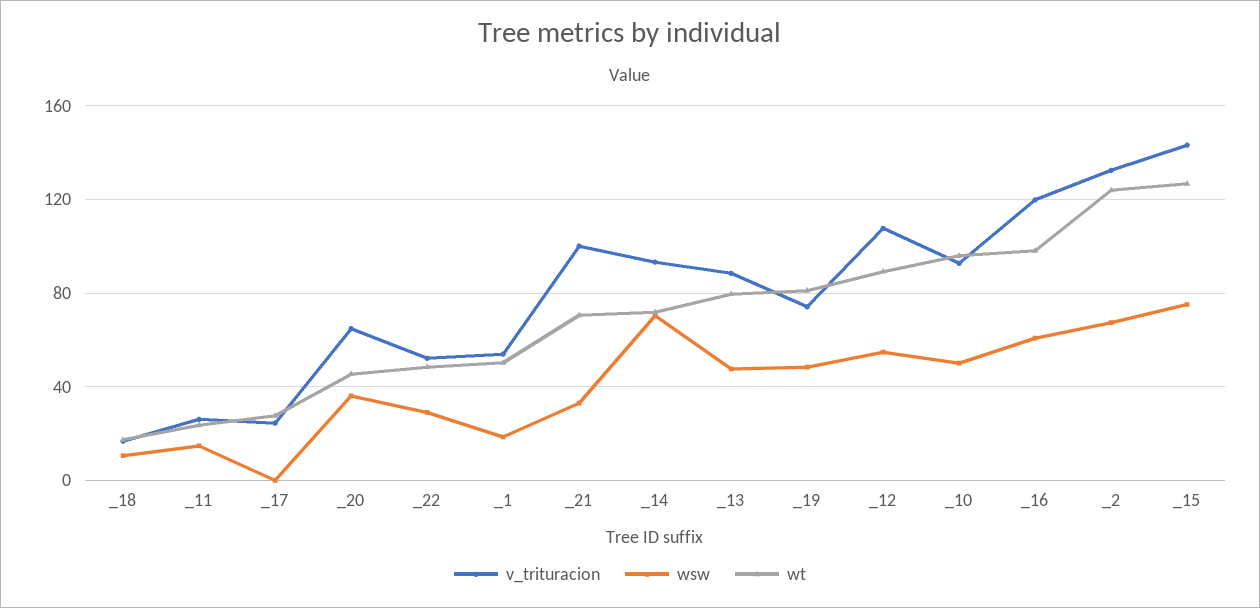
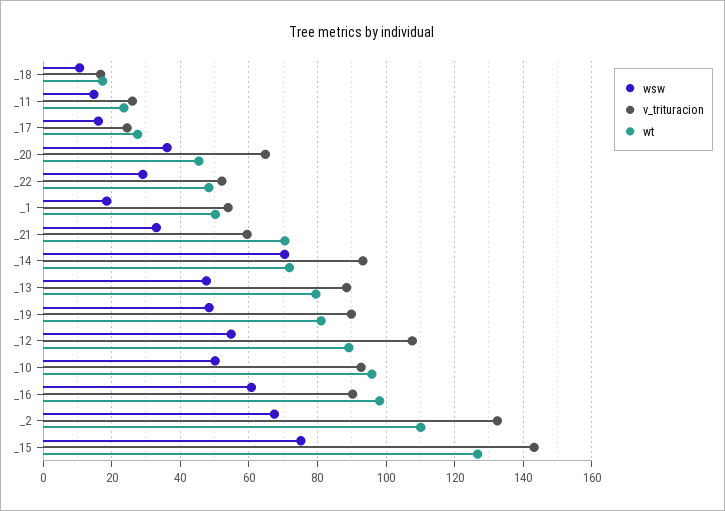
wsw, _17: 0 -> 16
v_trituracion, _21: 100 -> 60
v_trituracion, _19: 75 -> 90
v_trituracion, _16: 120 -> 90
wt, _2: 125 -> 110

